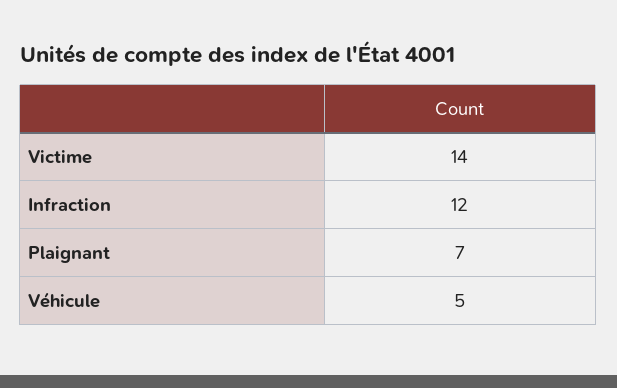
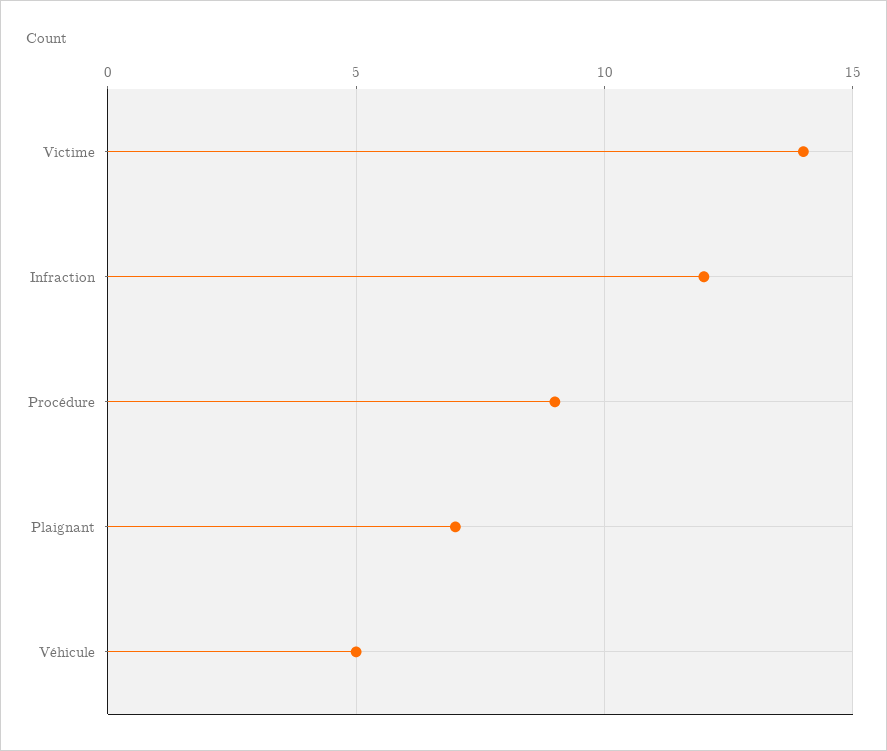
Procédure: none -> 9

